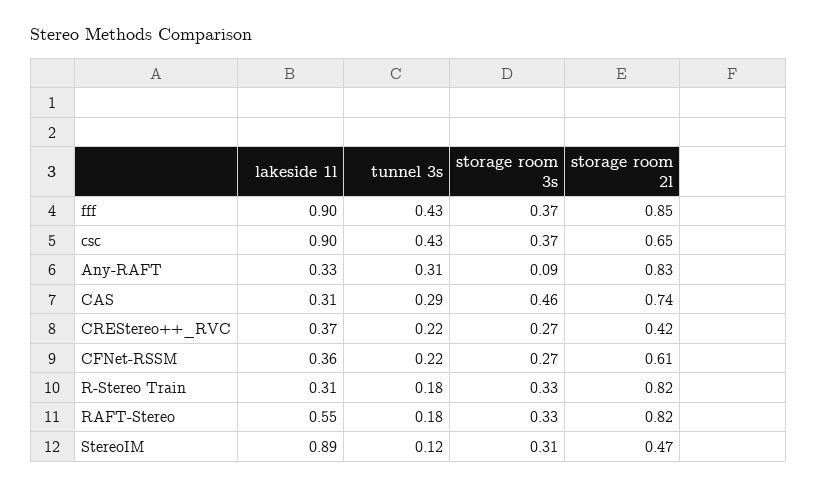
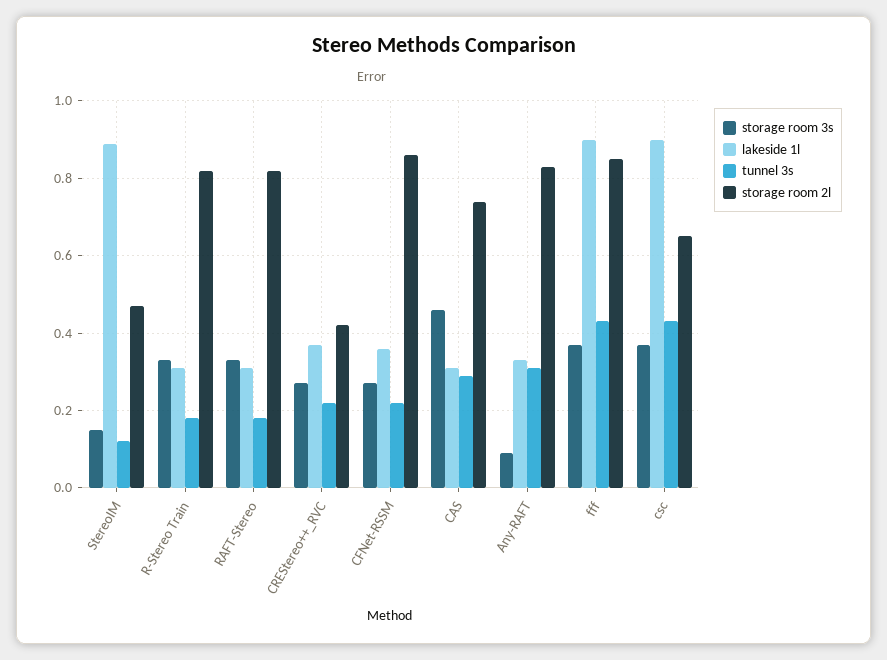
storage room 2l, CFNet-RSSM: 0.61 -> 0.85
lakeside 1l, RAFT-Stereo: 0.55 -> 0.3
storage room 3s, StereoIM: 0.31 -> 0.15

